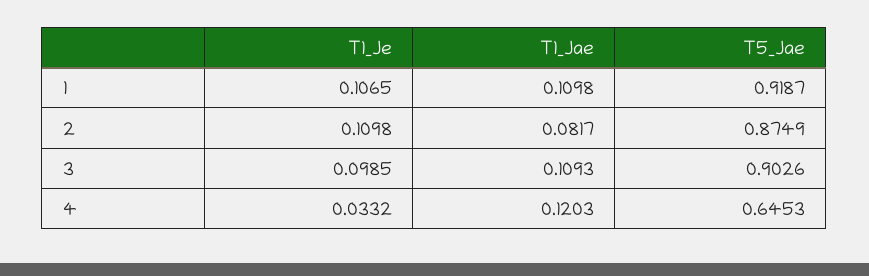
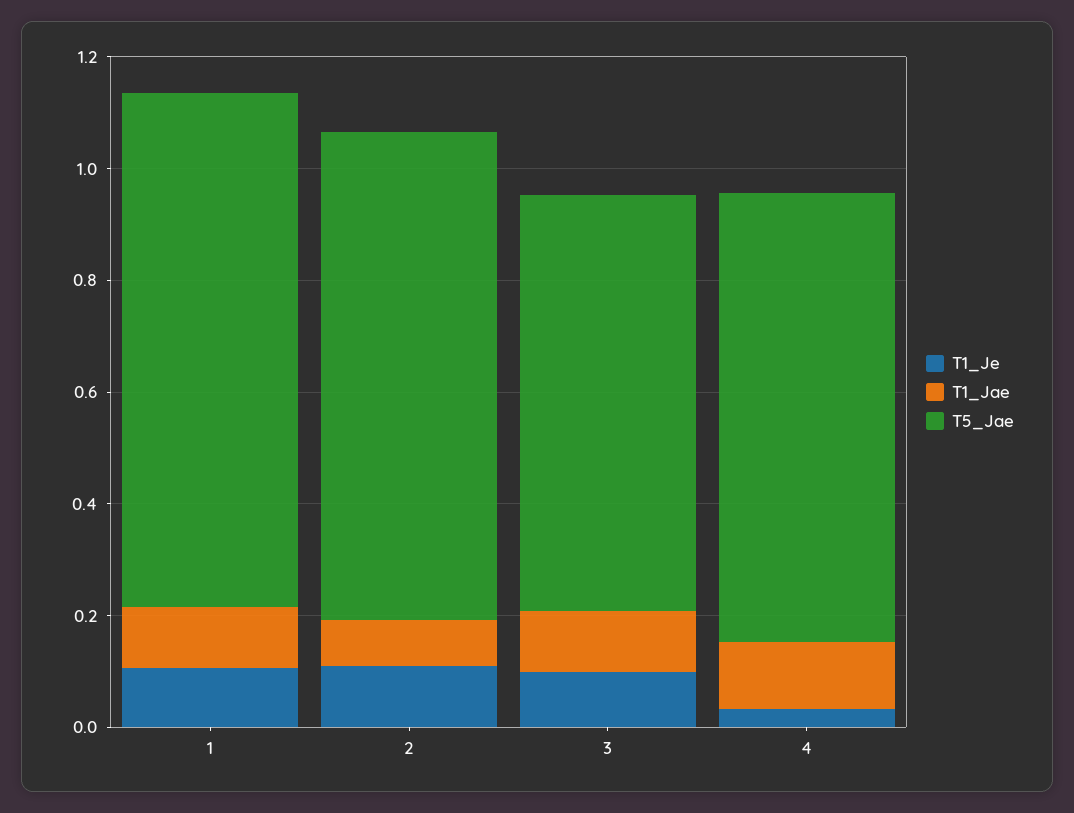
T5_Jae, 3: 0.9026 -> 0.75
T5_Jae, 4: 0.6453 -> 0.8

